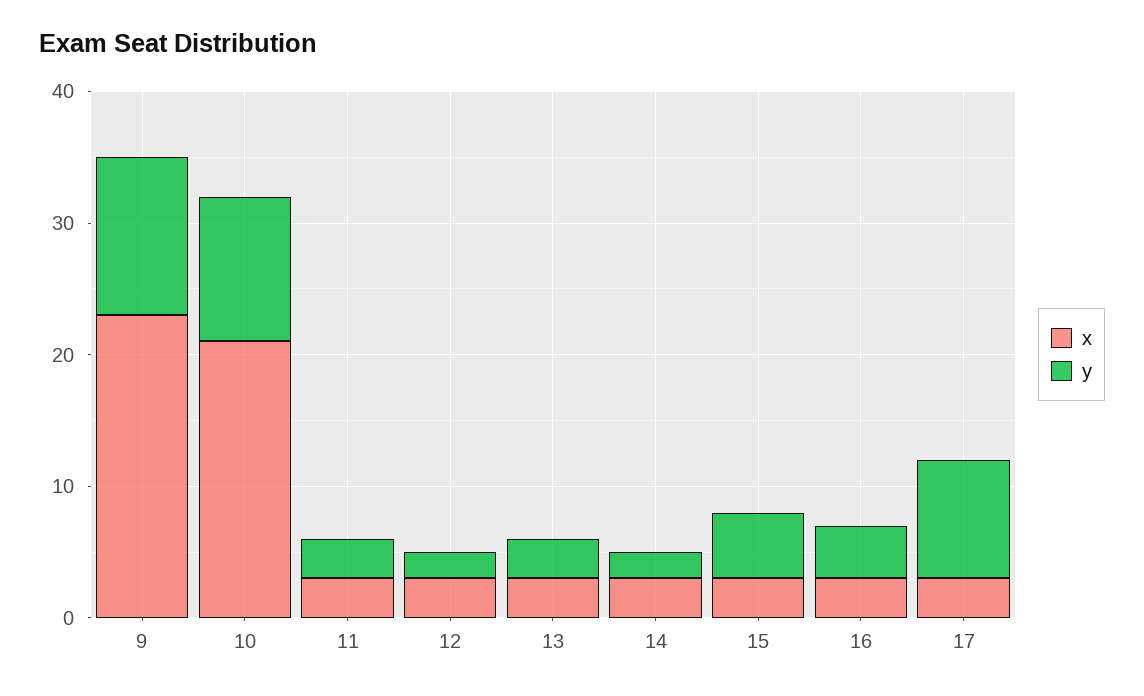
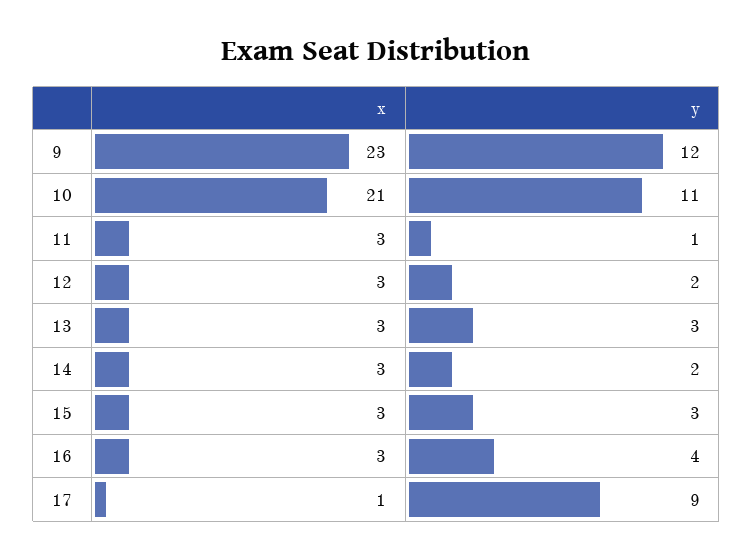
y, 11: 3 -> 1
y, 15: 5 -> 3
x, 17: 3 -> 1

